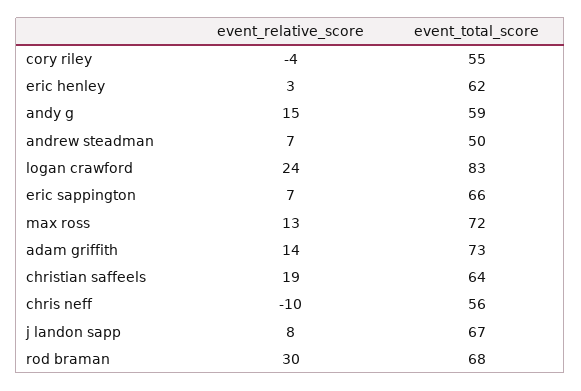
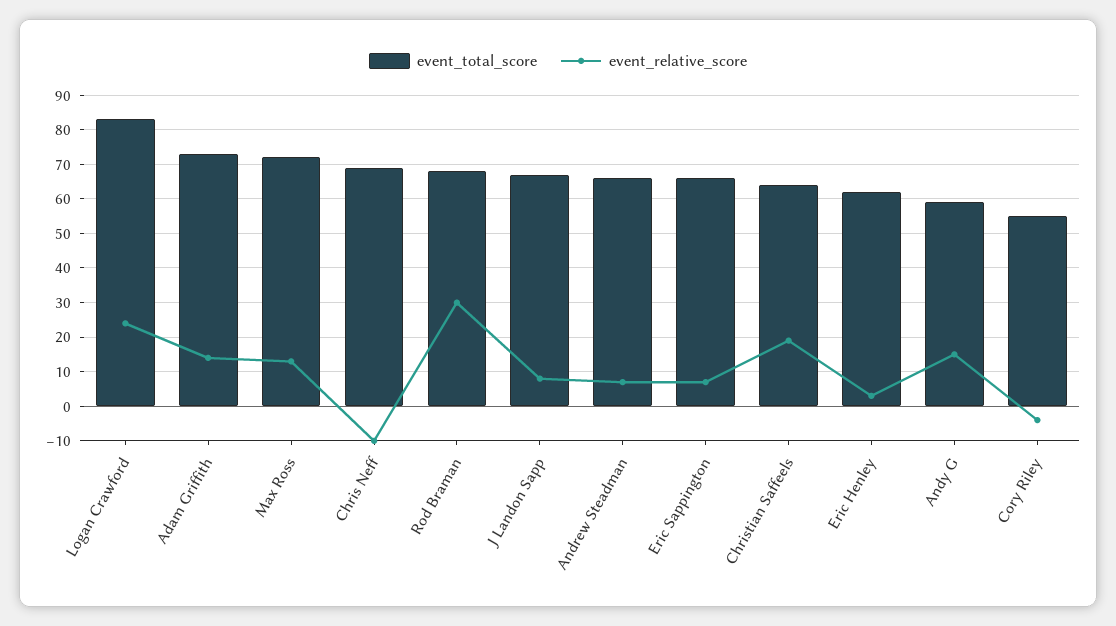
event_total_score, andrew steadman: 50 -> 65
event_total_score, chris neff: 56 -> 70

